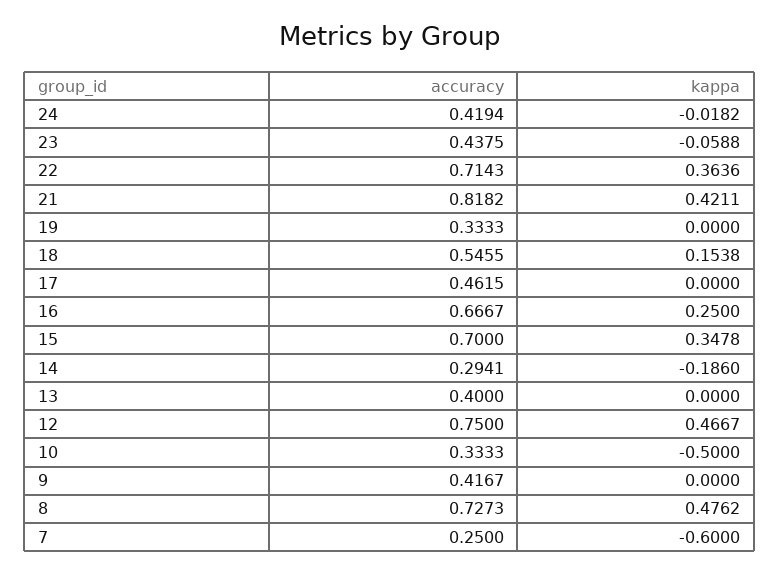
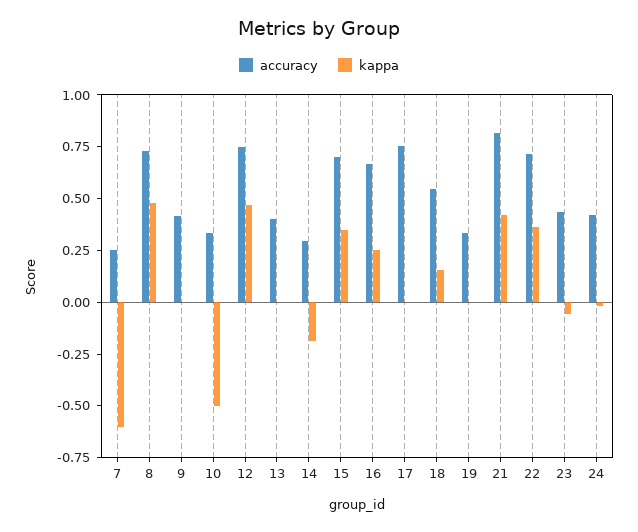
accuracy, 17: 0.4615 -> 0.75

